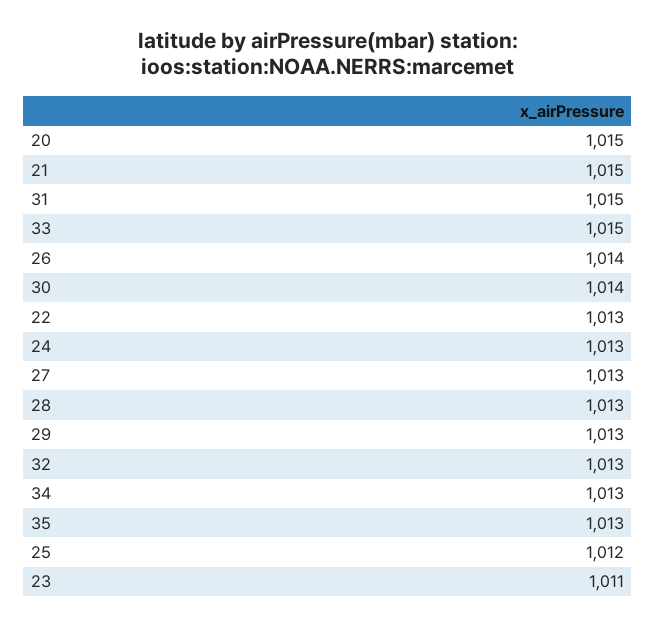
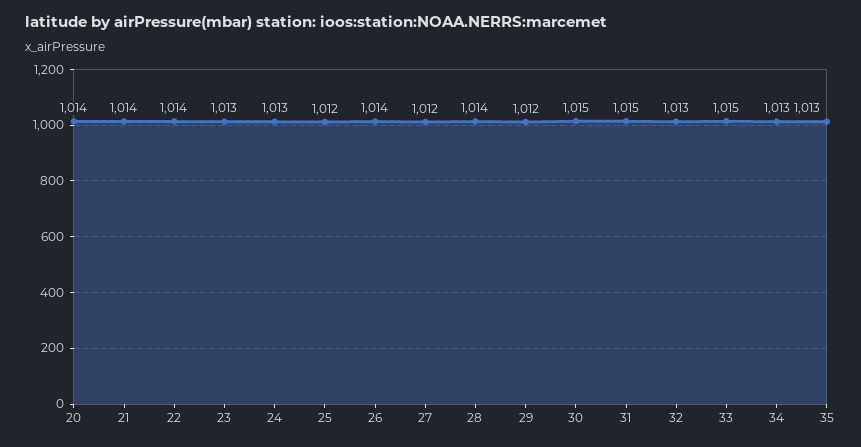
20: 1015 -> 1014
21: 1015 -> 1014
30: 1014 -> 1015
22: 1013 -> 1014
27: 1013 -> 1012
28: 1013 -> 1014
29: 1013 -> 1012
23: 1011 -> 1013

